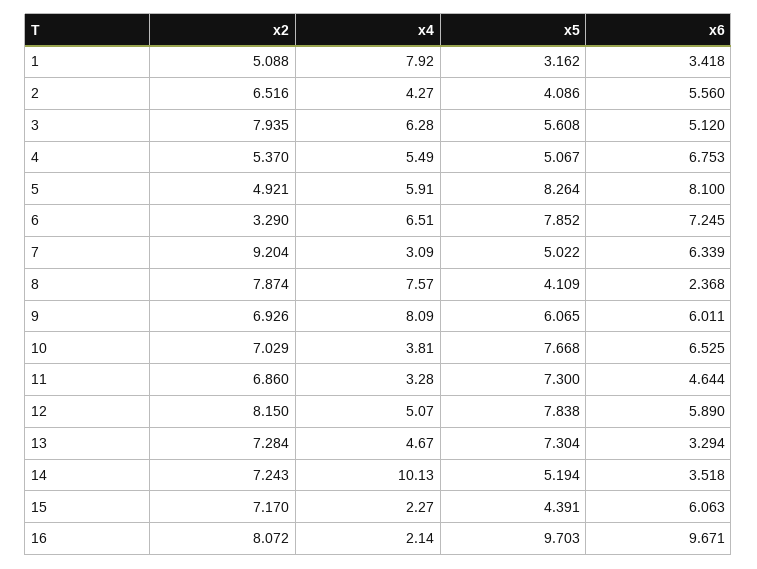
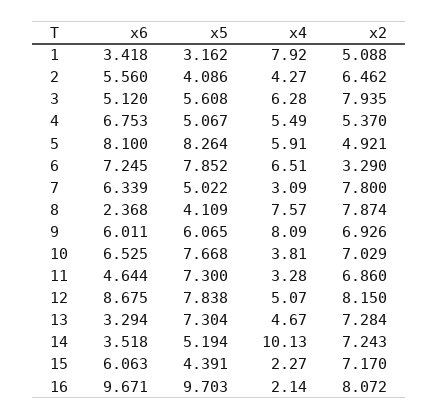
x2, 2: 6.516 -> 6.462
x2, 7: 9.204 -> 7.8
x6, 12: 5.89 -> 8.675

